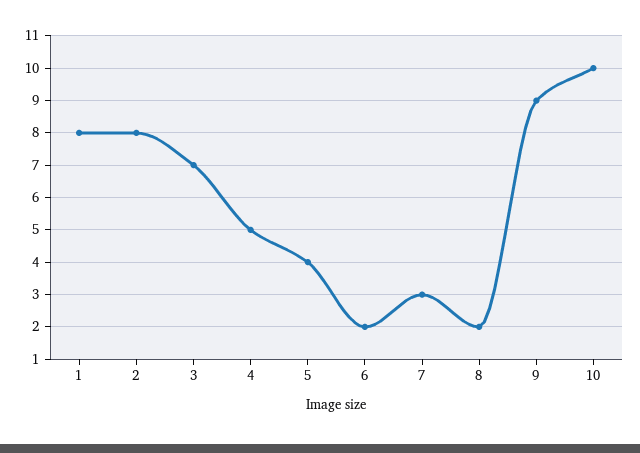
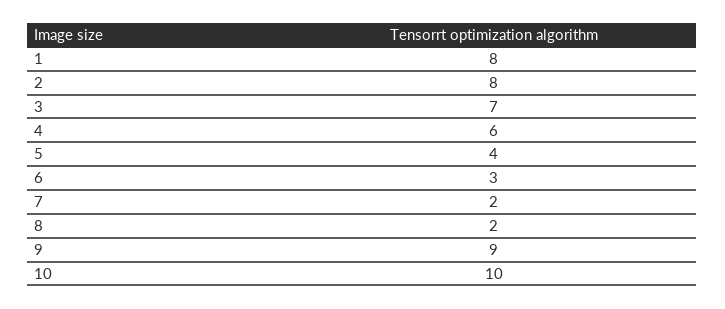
4: 5 -> 6
6: 2 -> 3
7: 3 -> 2

